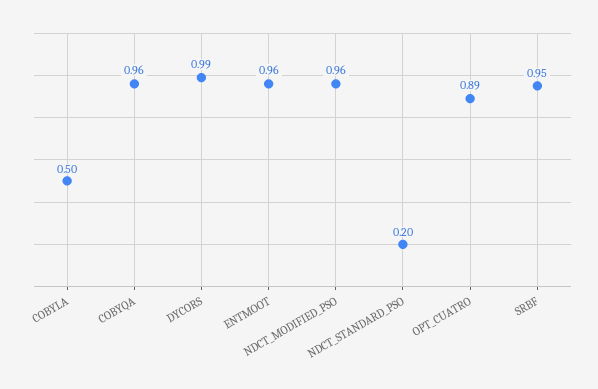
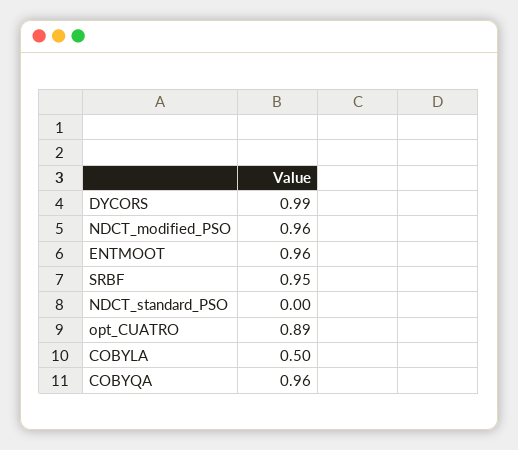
NDCT_STANDARD_PSO: 0.2 -> 0

